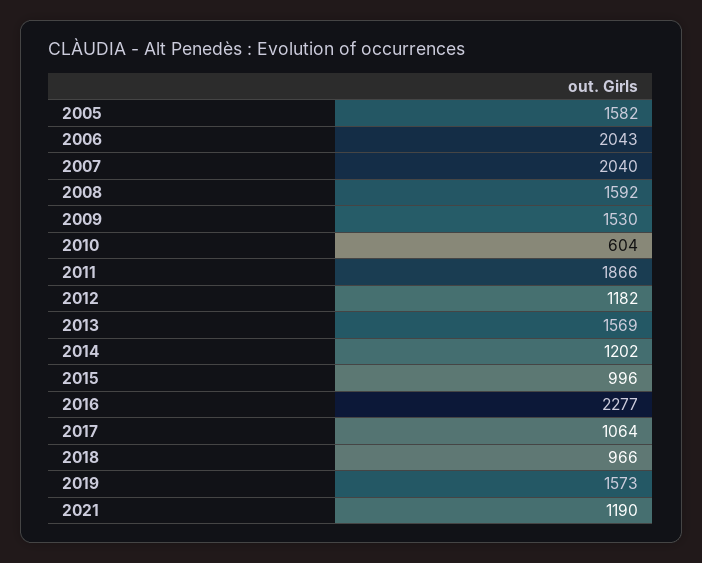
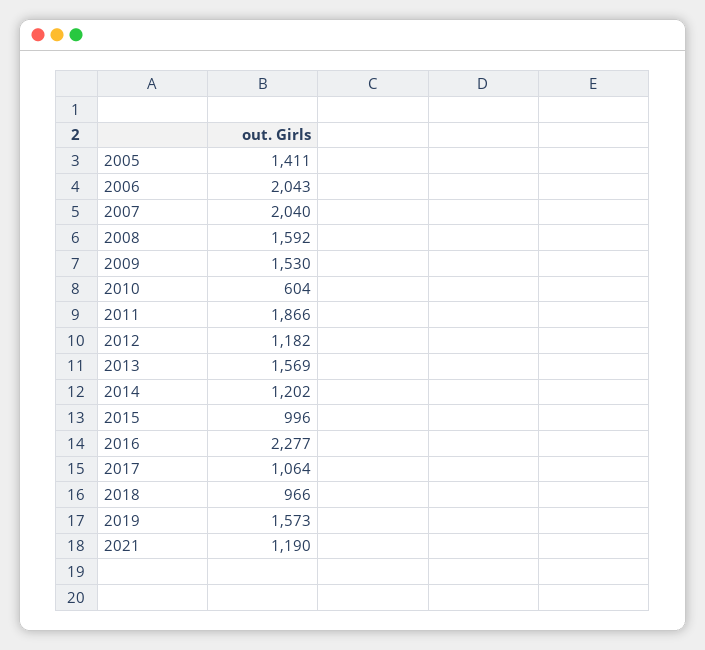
2005: 1582 -> 1411

